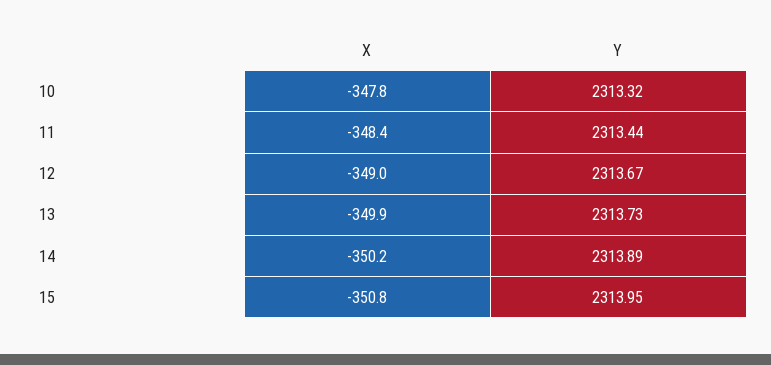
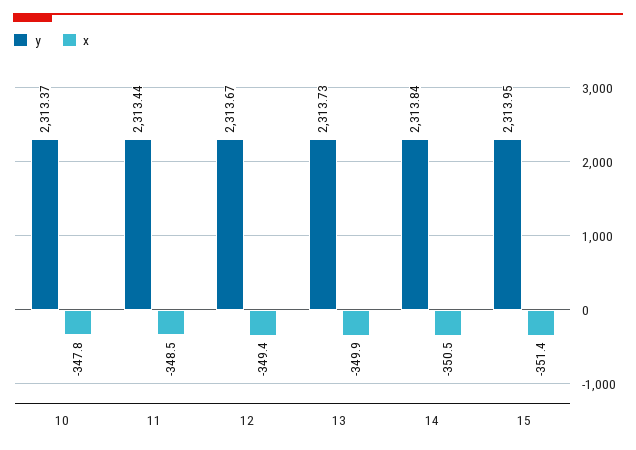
Y, 10: 2313.32 -> 2313.37
X, 11: -348.4 -> -348.5
X, 12: -349 -> -349.4
X, 14: -350.2 -> -350.5
Y, 14: 2313.89 -> 2313.84
X, 15: -350.8 -> -351.4

